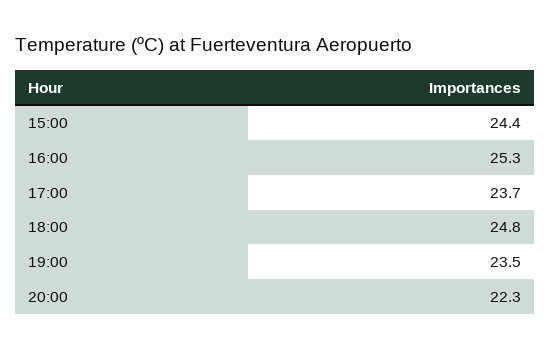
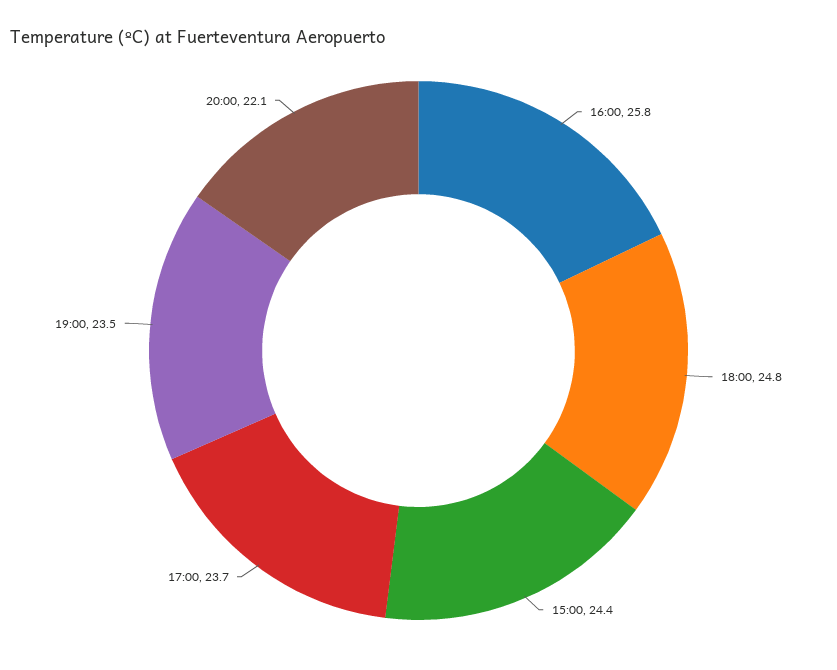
16:00: 25.3 -> 25.8
20:00: 22.3 -> 22.1

